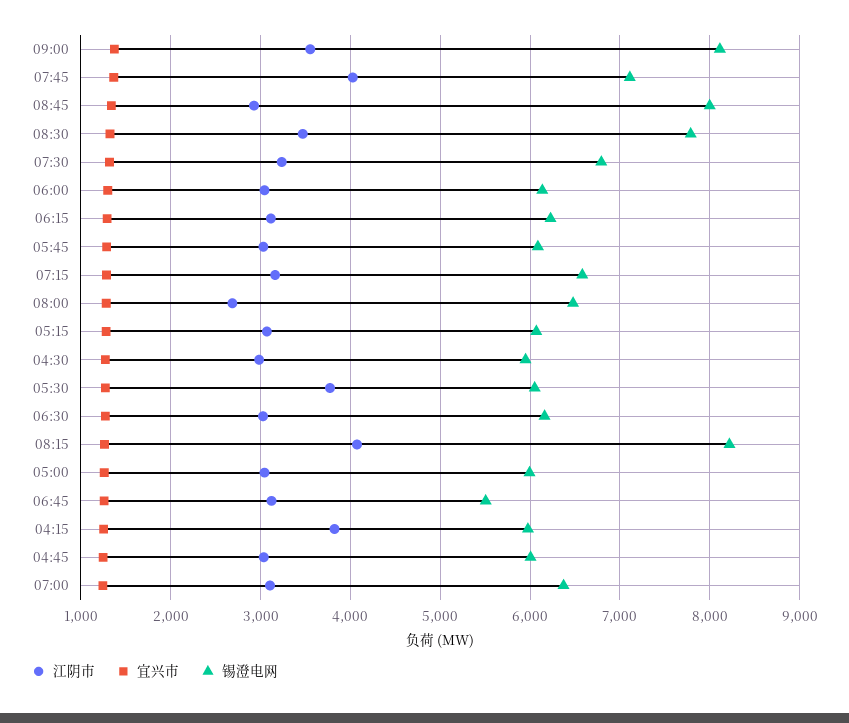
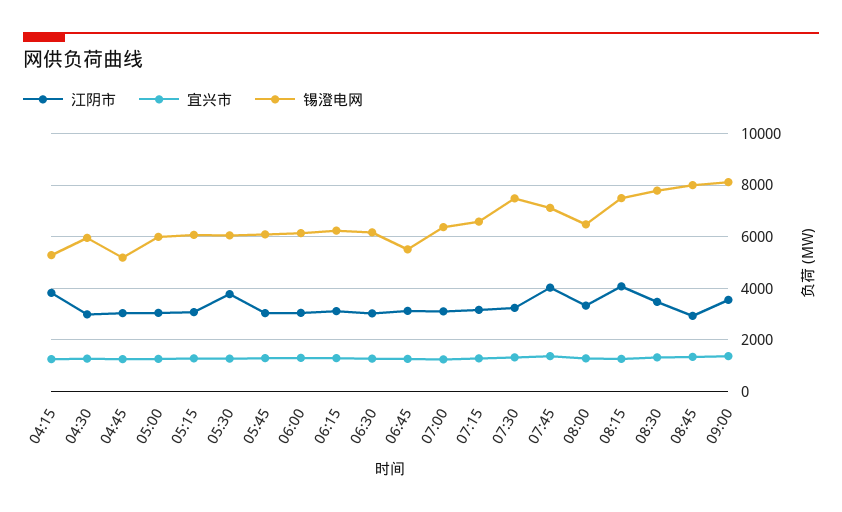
锡澄电网, 07:30: 6800 -> 7500
江阴市, 08:00: 2700 -> 3250
锡澄电网, 08:15: 8200 -> 7500
锡澄电网, 04:15: 6000 -> 5250
锡澄电网, 04:45: 6000 -> 5250

